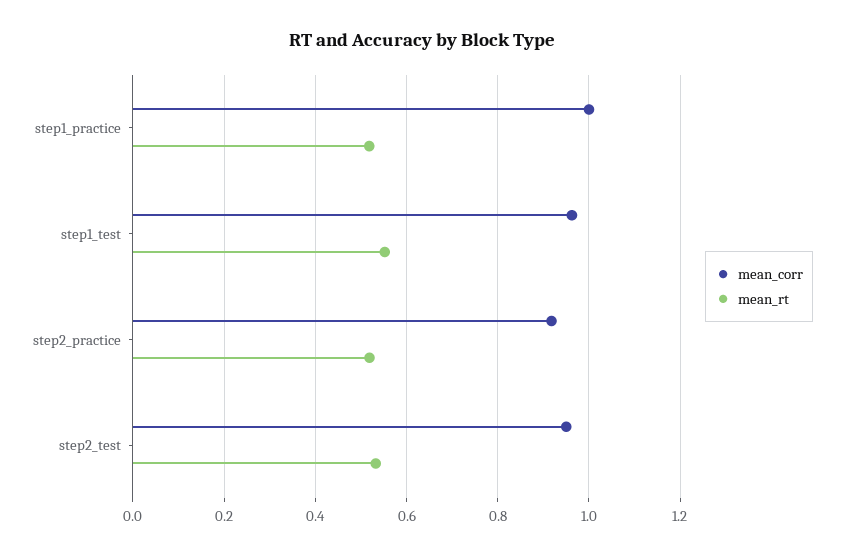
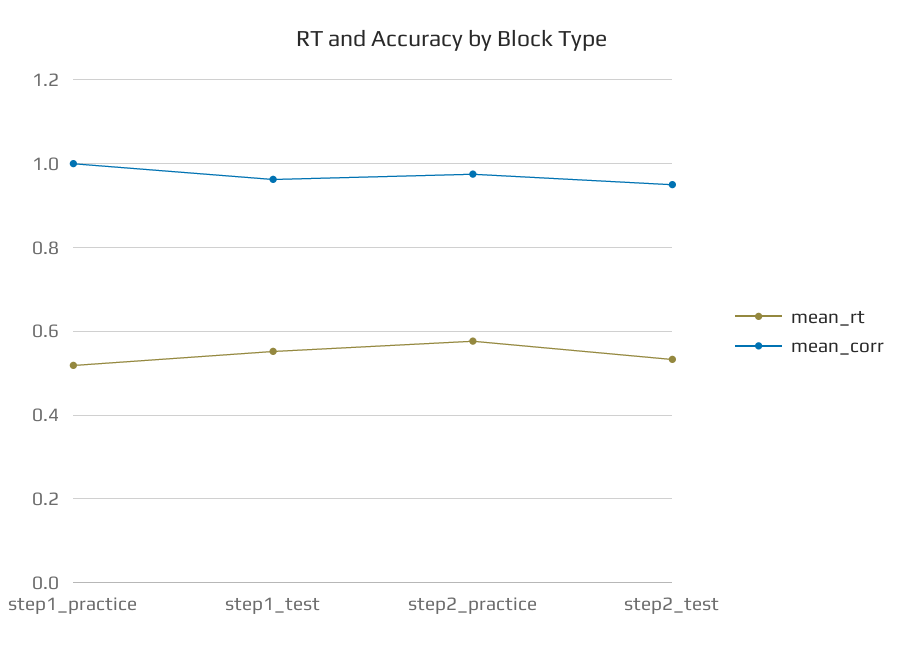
mean_corr, step2_practice: 0.92 -> 0.98
mean_rt, step2_practice: 0.52 -> 0.58

